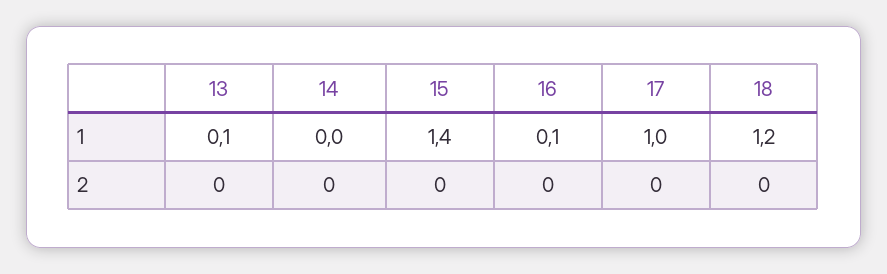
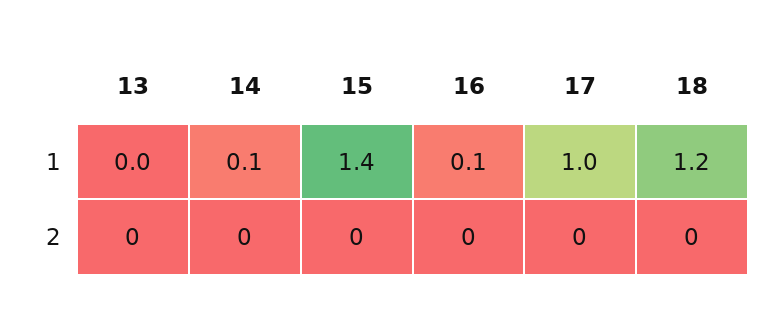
13, 1: 0.1 -> 0
14, 1: 0 -> 0.1

